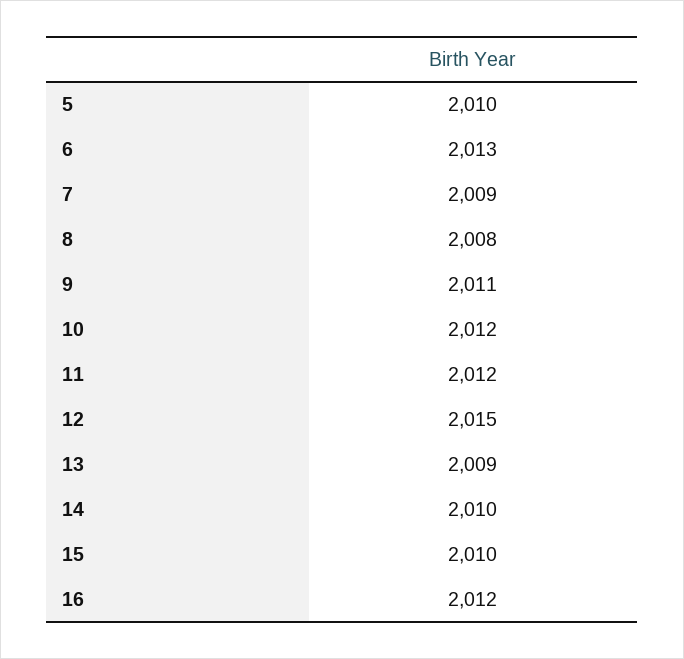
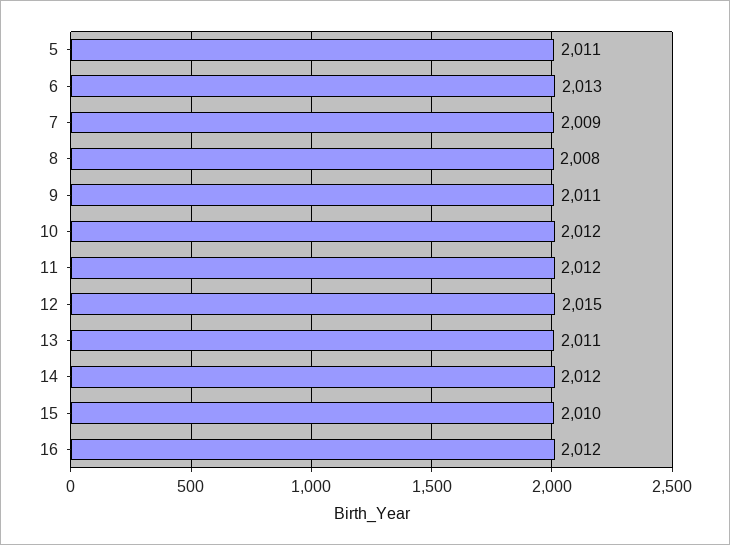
5: 2010 -> 2011
13: 2009 -> 2011
14: 2010 -> 2012

